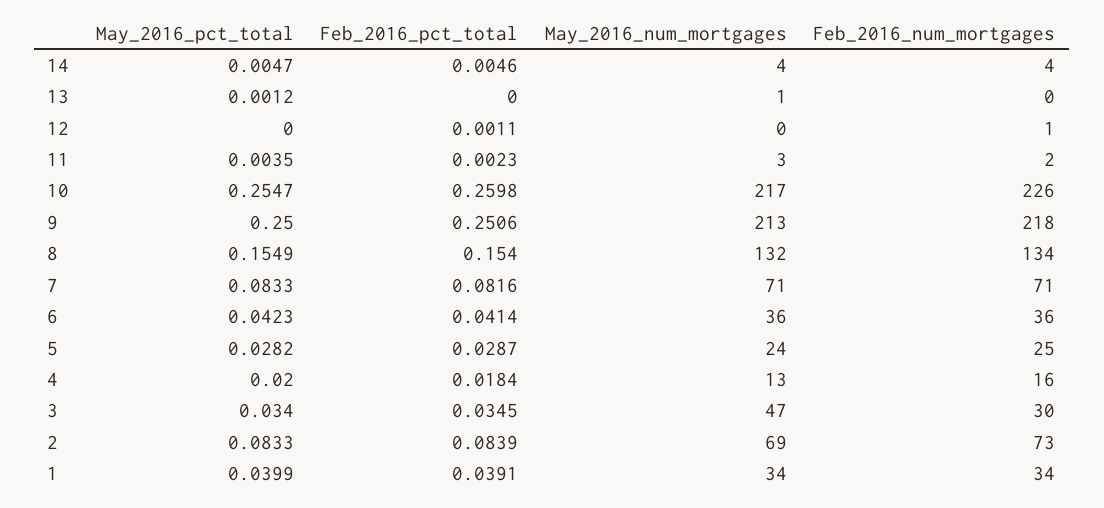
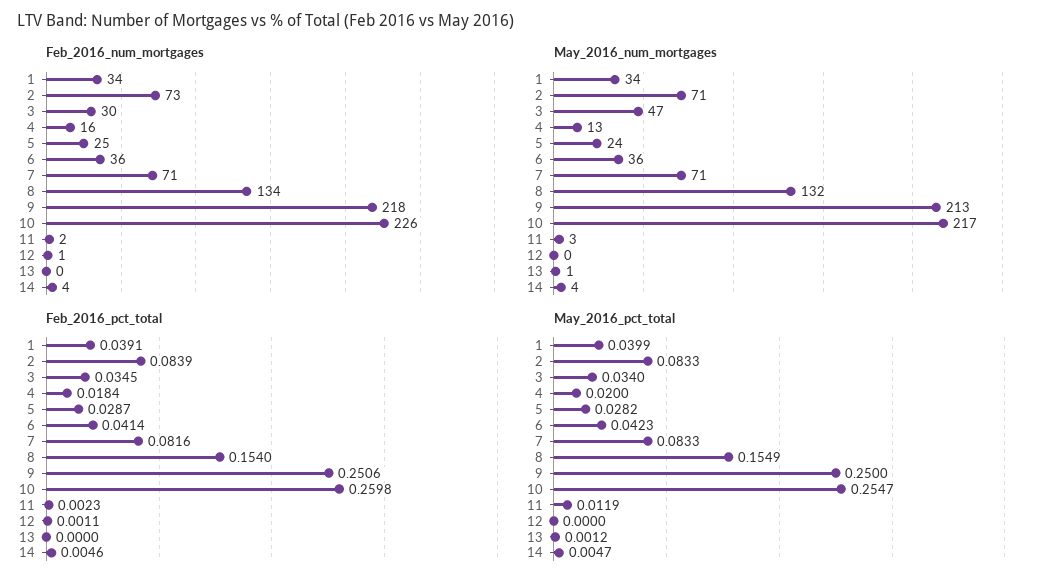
May_2016_pct_total, 11: 0.0035 -> 0.0119
May_2016_num_mortgages, 2: 69 -> 71

